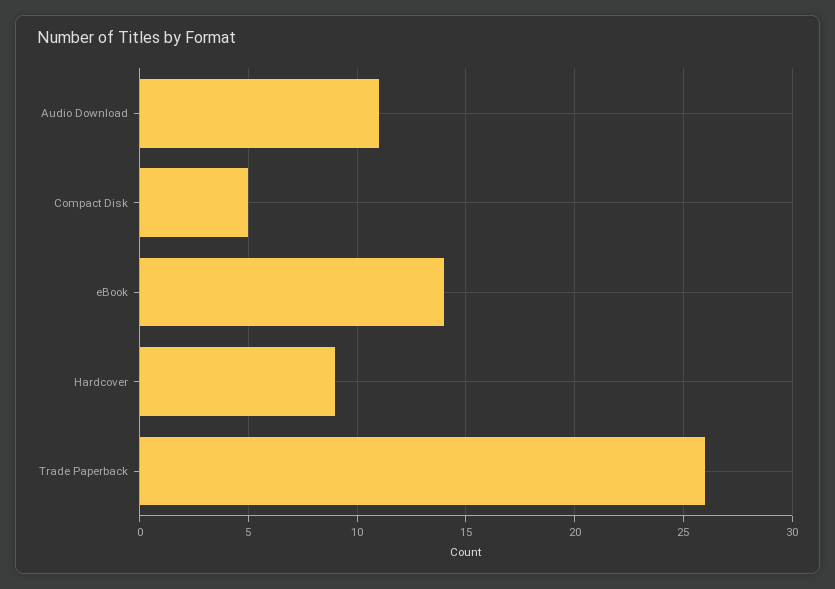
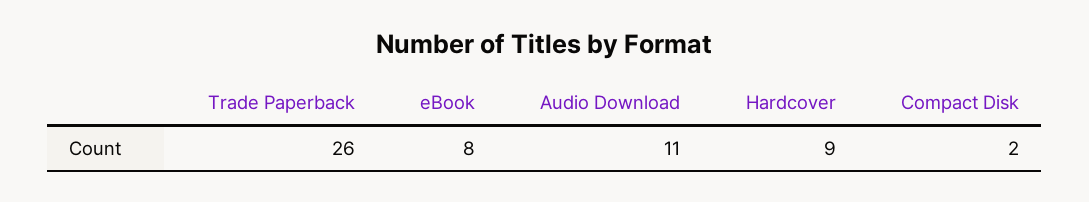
Compact Disk: 5 -> 2
eBook: 14 -> 8

